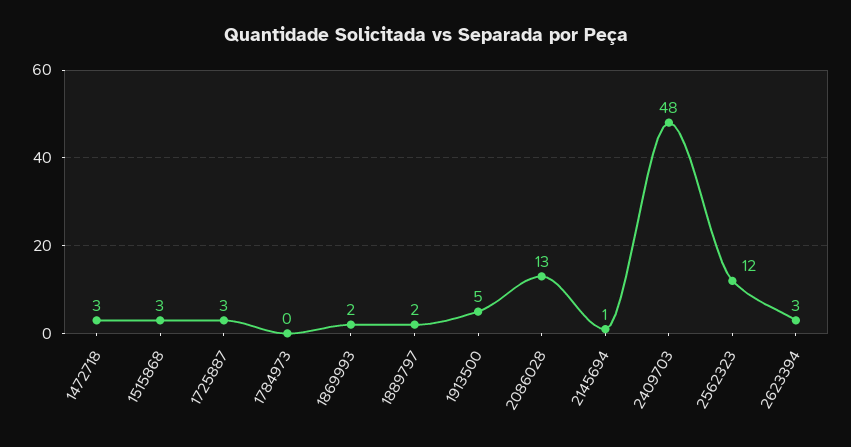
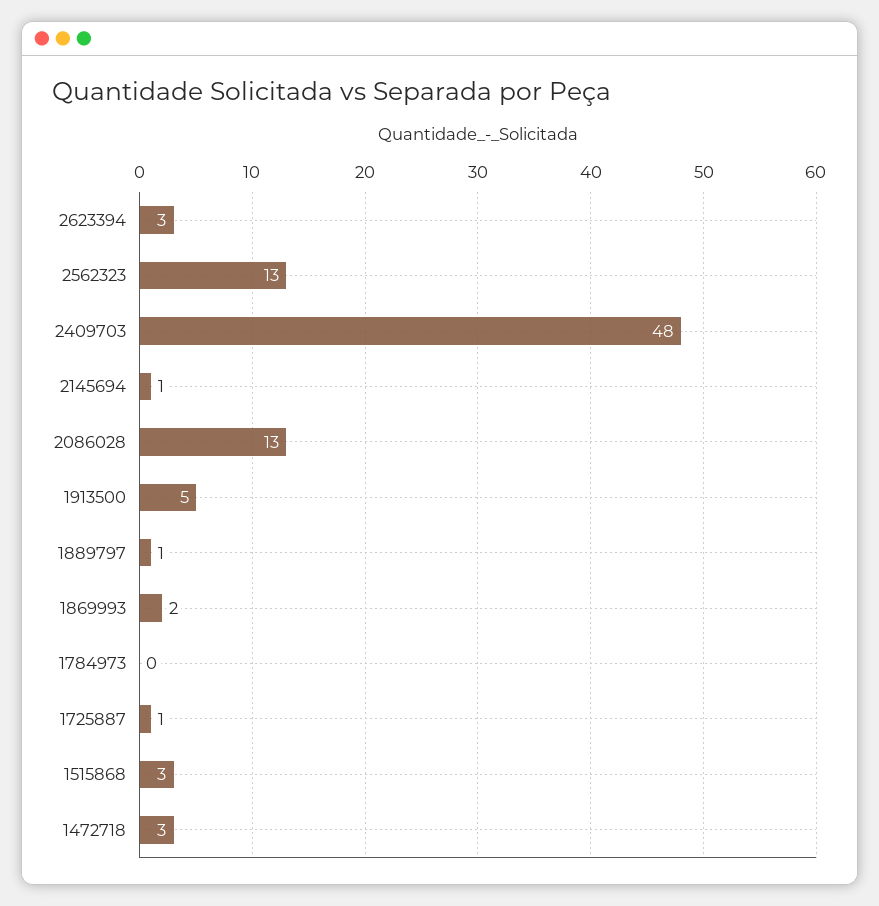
1725887: 3 -> 1
1889797: 2 -> 1
2562323: 12 -> 13

